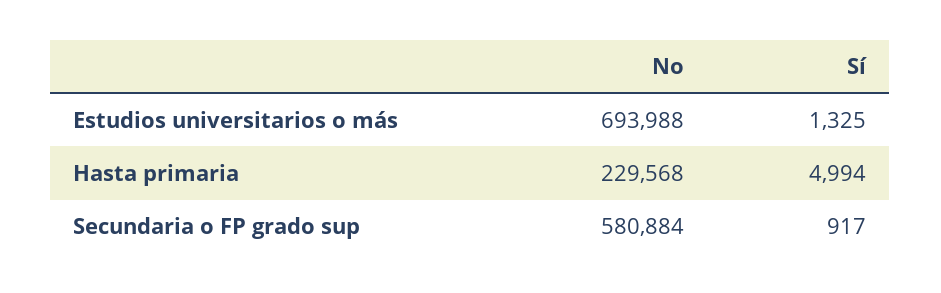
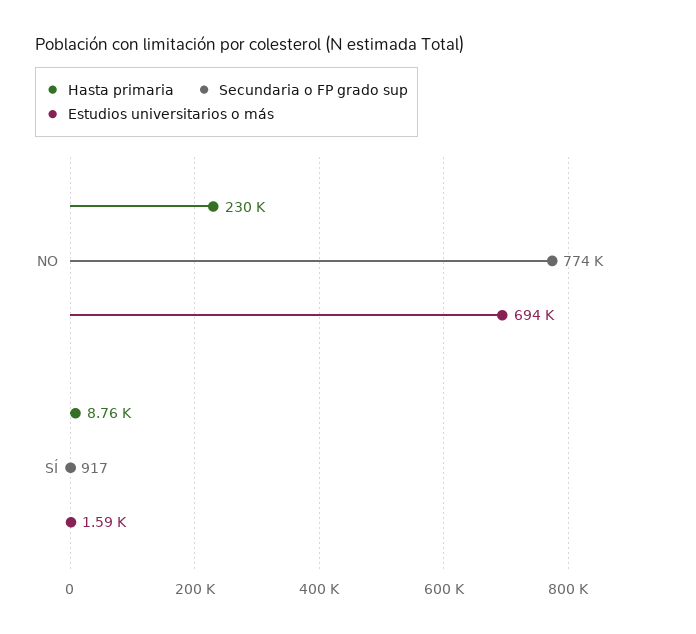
Estudios universitarios o más, Sí: 1325 -> 1590
Hasta primaria, Sí: 4994 -> 8760
Secundaria o FP grado sup, No: 580884 -> 774000

